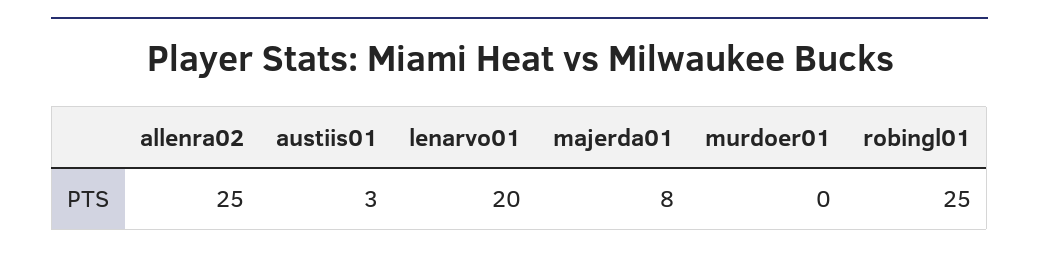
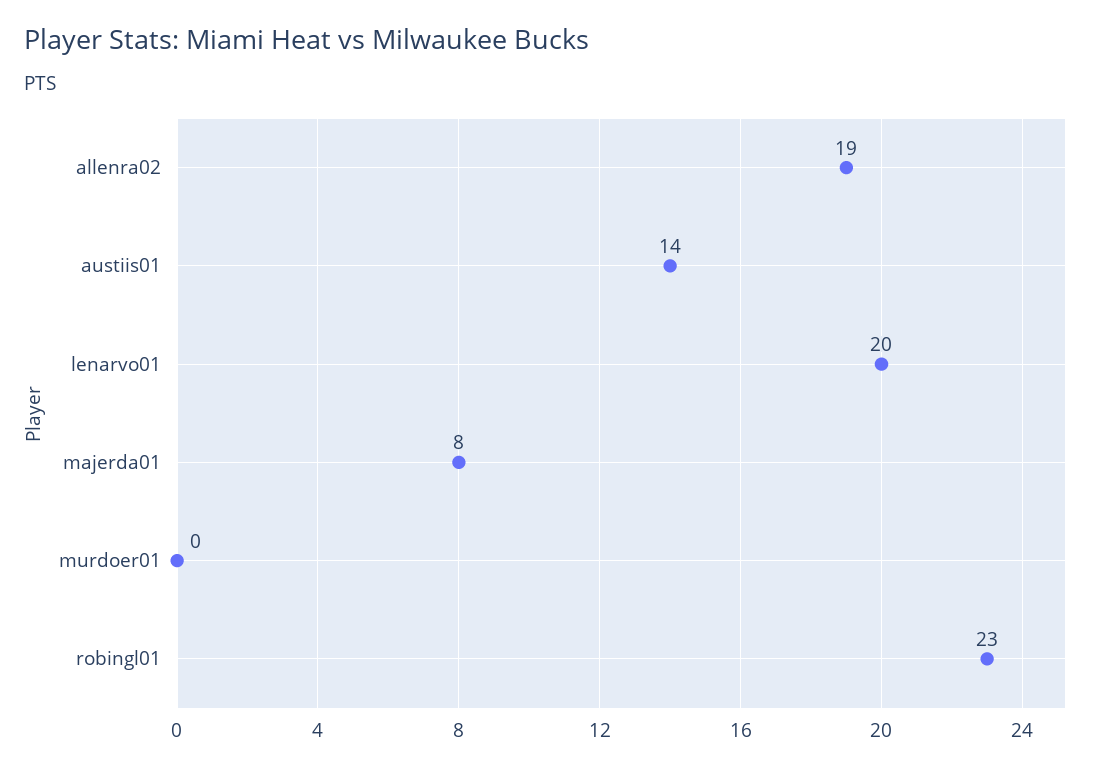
allenra02: 25 -> 19
austiis01: 3 -> 14
robingl01: 25 -> 23

